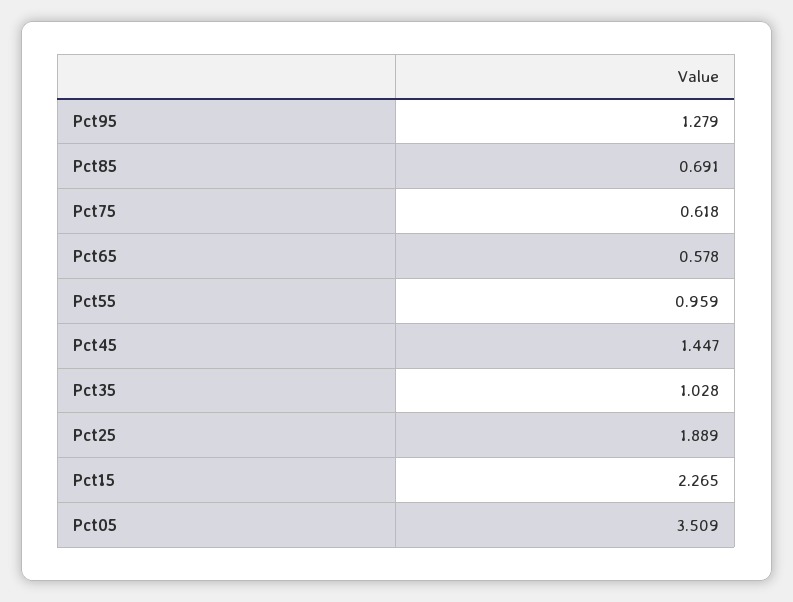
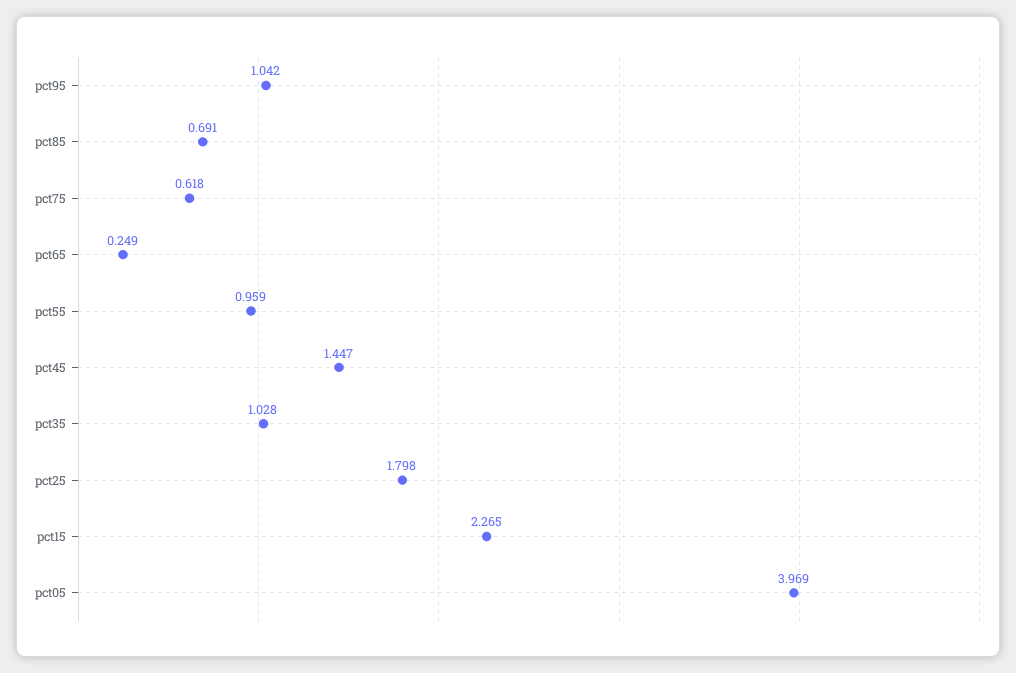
Pct95: 1.279 -> 1.042
Pct65: 0.578 -> 0.249
Pct25: 1.889 -> 1.798
Pct05: 3.509 -> 3.969

